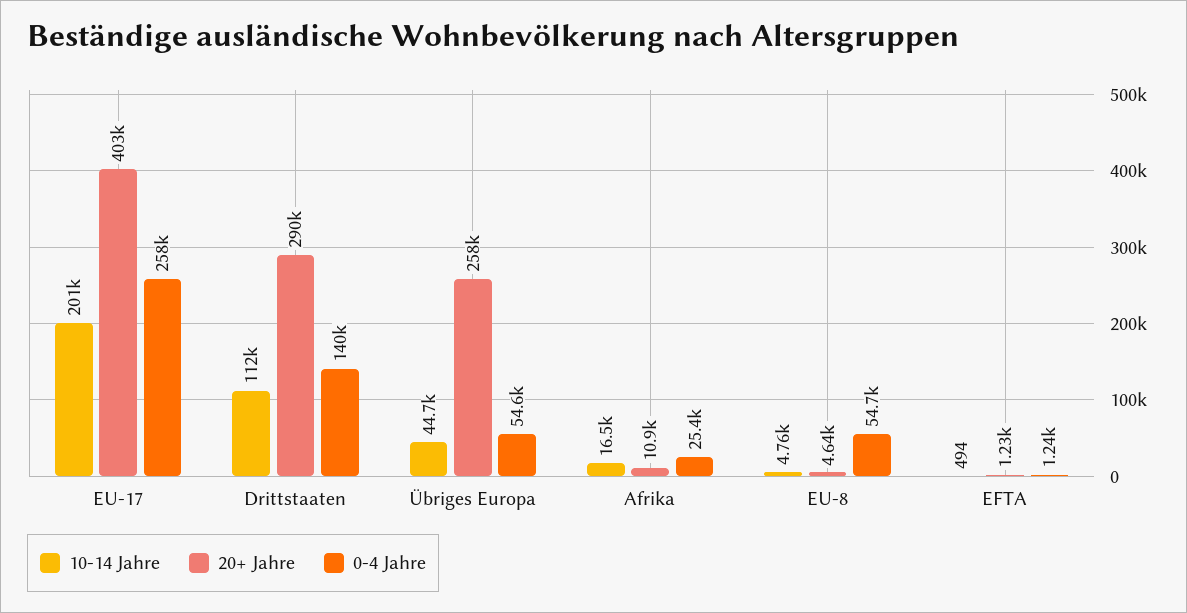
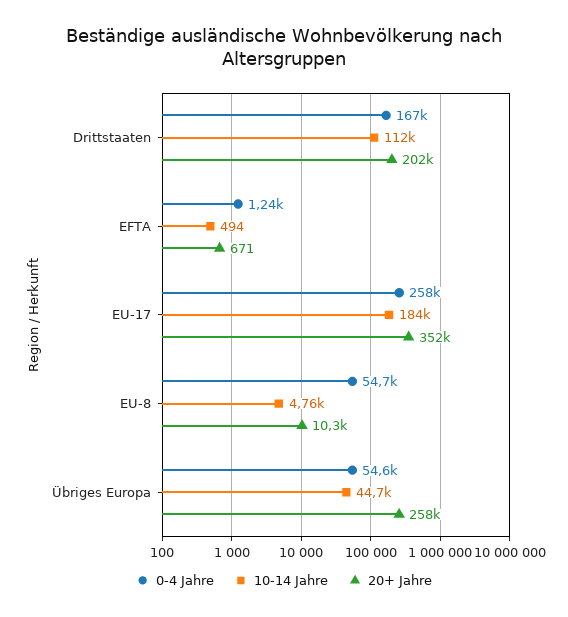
10-14 Jahre, EU-17: 201000 -> 184000
20+ Jahre, EU-17: 403000 -> 352000
20+ Jahre, Drittstaaten: 290000 -> 202000
0-4 Jahre, Drittstaaten: 140000 -> 167000
10-14 Jahre, Afrika: 16500 -> none
20+ Jahre, Afrika: 10900 -> none
0-4 Jahre, Afrika: 25400 -> none
20+ Jahre, EU-8: 4640 -> 10300
20+ Jahre, EFTA: 1230 -> 671

